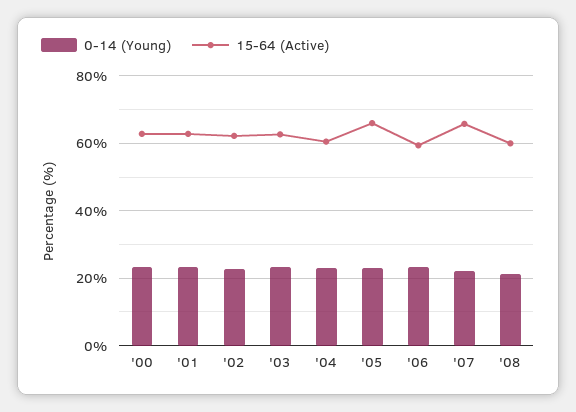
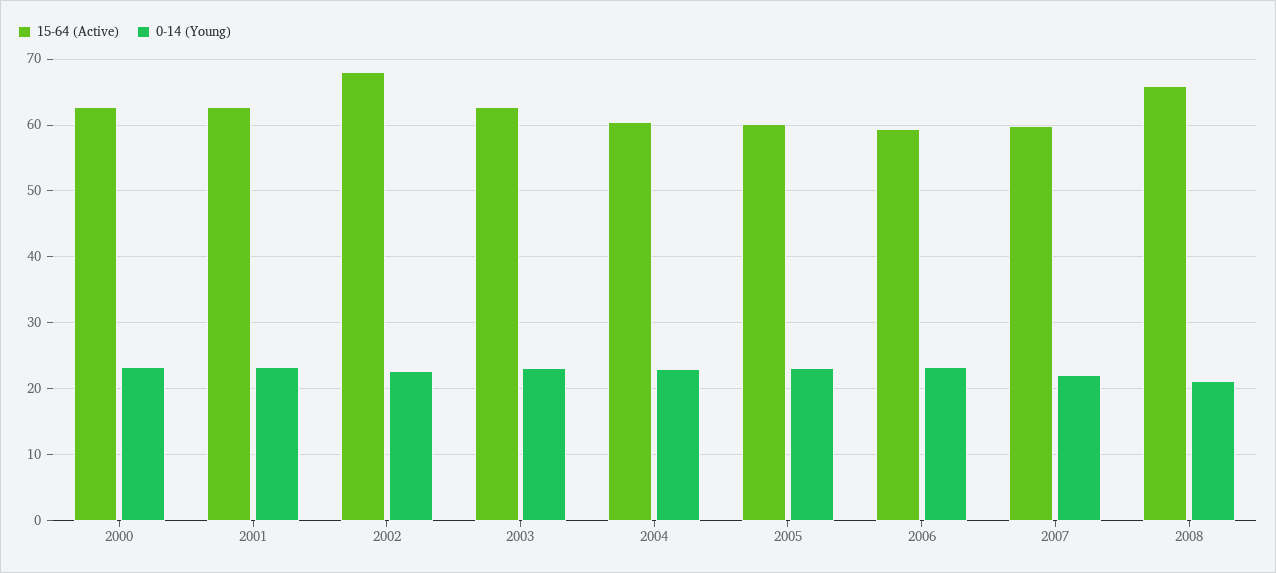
15-64 (Active), '02: 62 -> 68
15-64 (Active), '05: 66 -> 60
15-64 (Active), '07: 66 -> 60
15-64 (Active), '08: 60 -> 66

